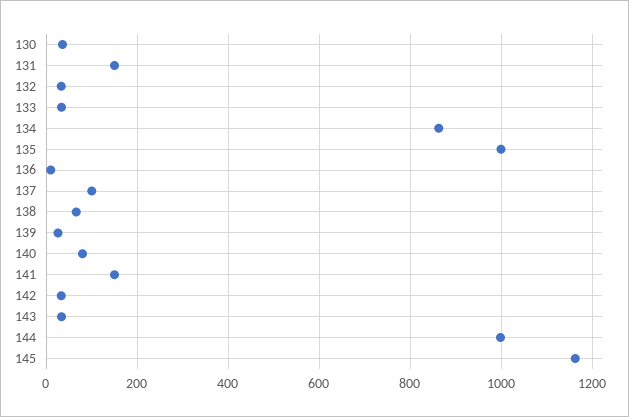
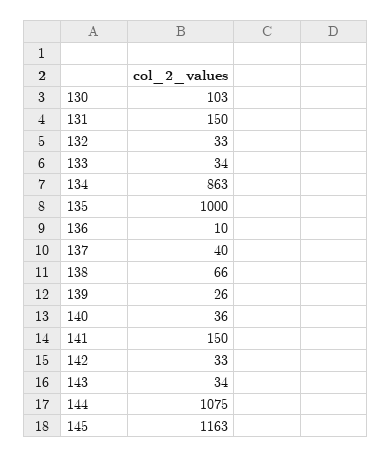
130: 40 -> 103
137: 100 -> 40
140: 80 -> 36
144: 1000 -> 1075

